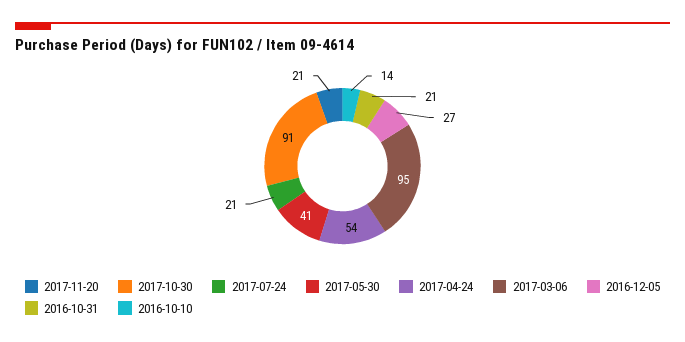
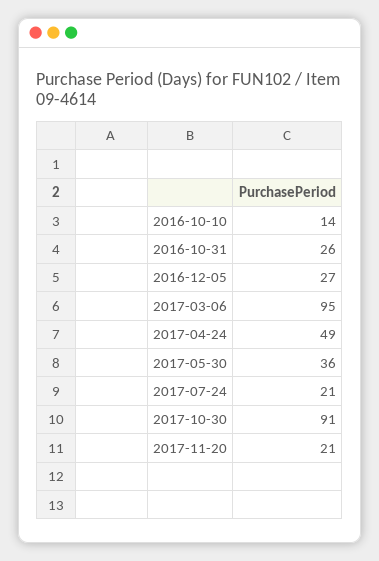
2017-05-30: 41 -> 36
2017-04-24: 54 -> 49
2016-10-31: 21 -> 26

